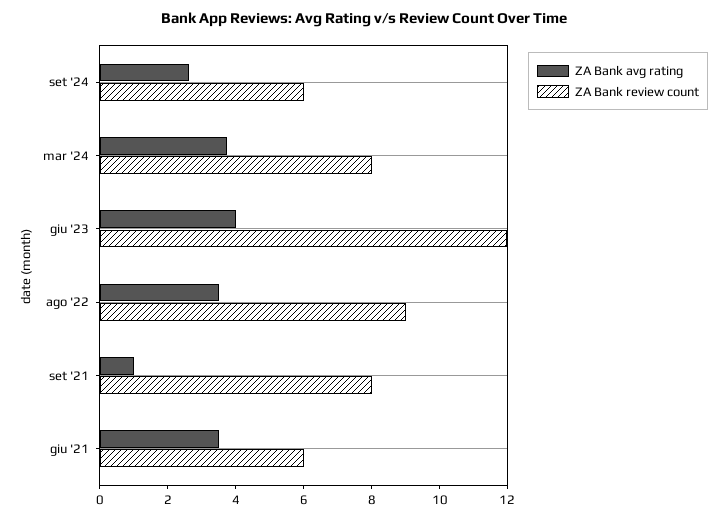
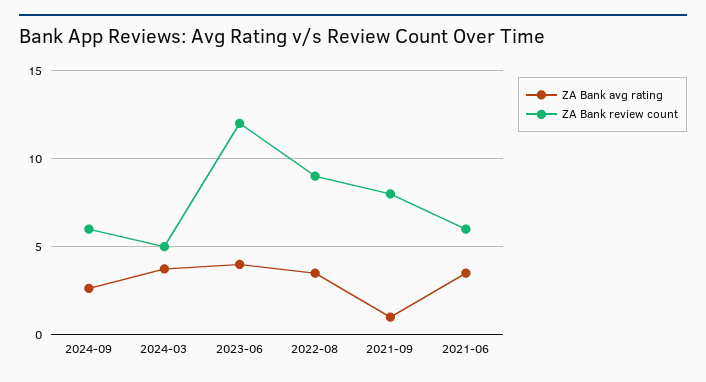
ZA Bank review count, mar '24: 8 -> 5

